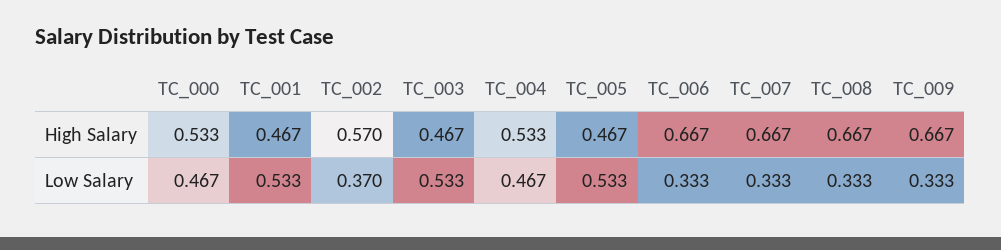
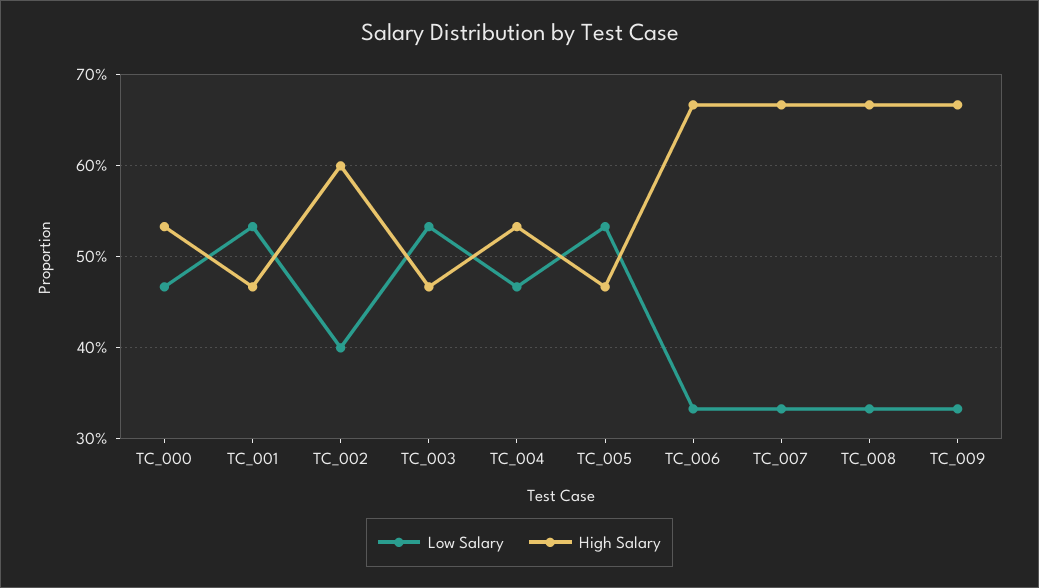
High Salary, TC_002: 0.57 -> 0.6
Low Salary, TC_002: 0.37 -> 0.4

